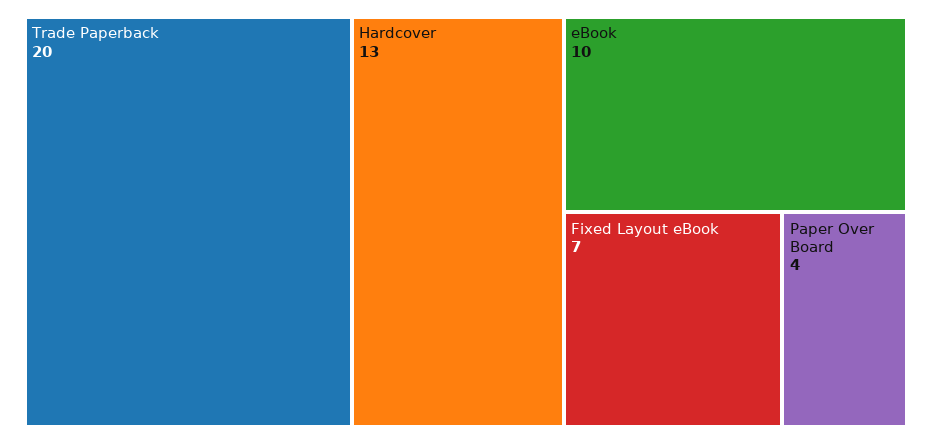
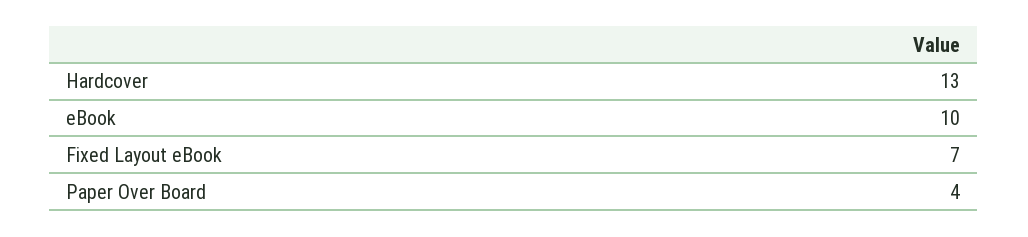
Trade Paperback: 20 -> none

